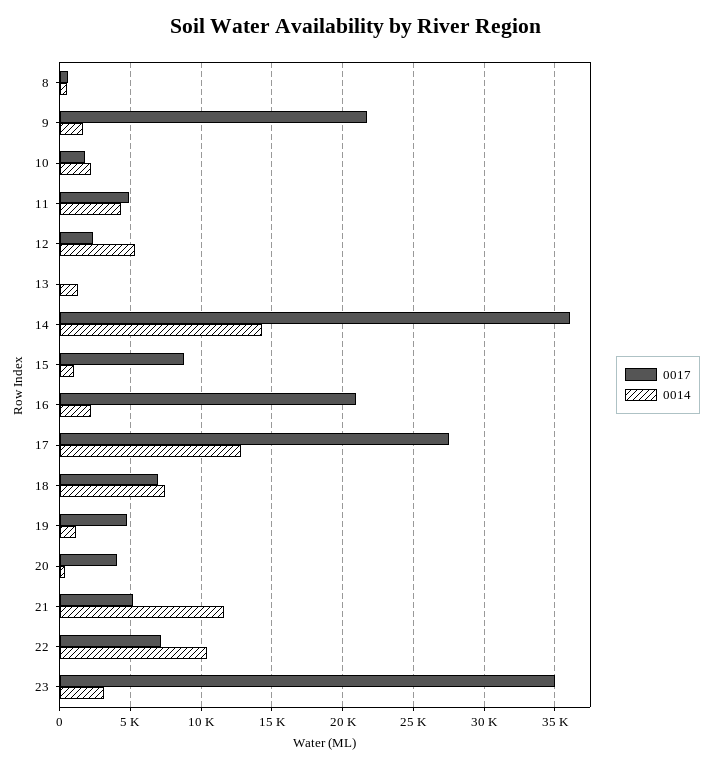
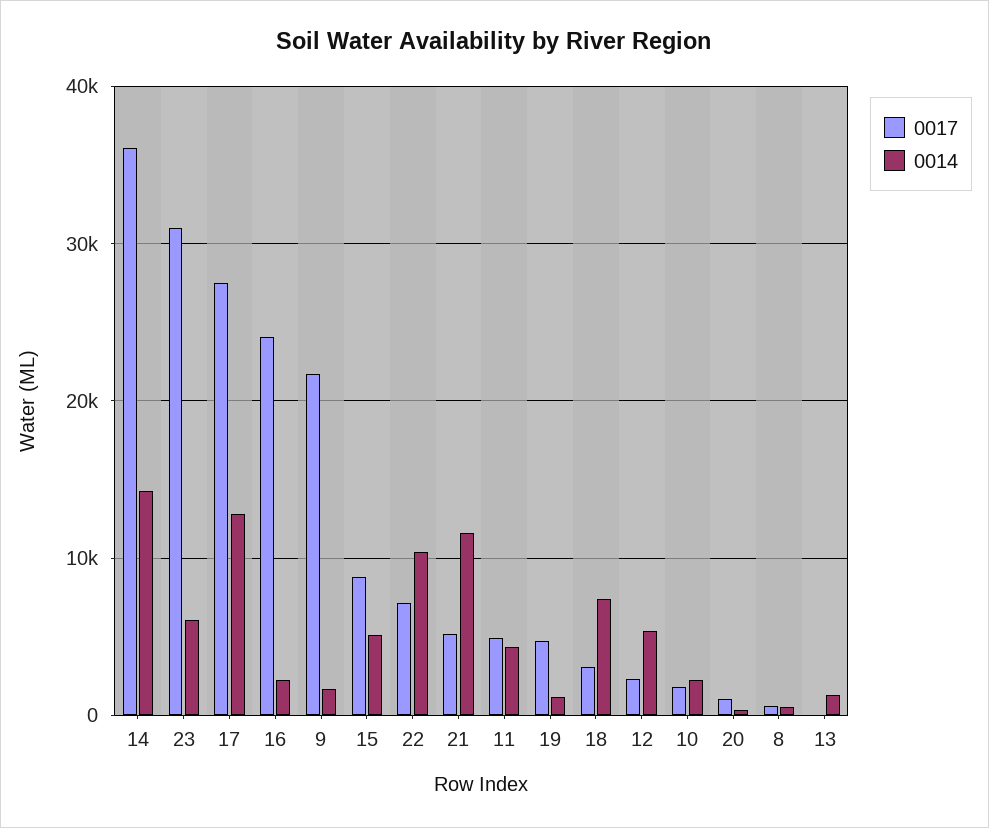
0014, 15: 1000 -> 5000
0017, 16: 21000 -> 24000
0017, 18: 7000 -> 3000
0017, 20: 4000 -> 1000
0017, 23: 35000 -> 31000
0014, 23: 3000 -> 6000

